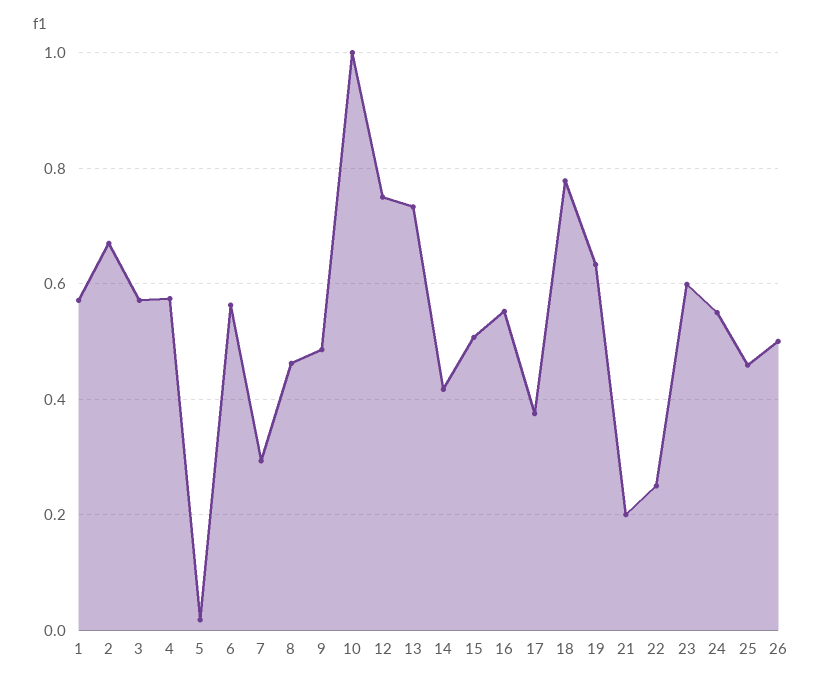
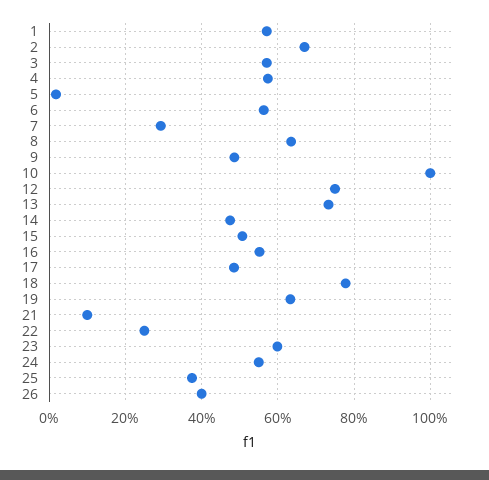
8: 0.46 -> 0.64
14: 0.42 -> 0.48
17: 0.38 -> 0.48
21: 0.2 -> 0.1
25: 0.46 -> 0.38
26: 0.5 -> 0.4

